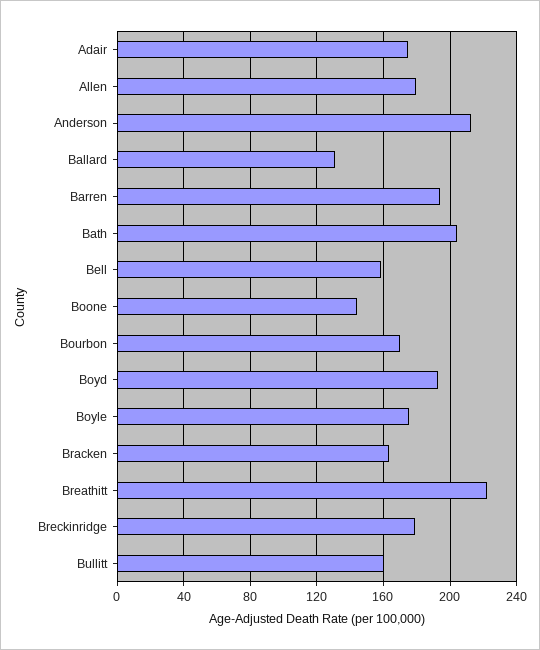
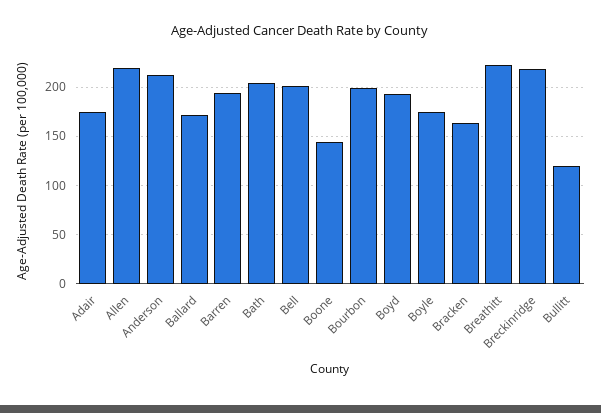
Allen: 180 -> 220
Ballard: 130 -> 170
Bell: 160 -> 200
Bourbon: 170 -> 200
Breckinridge: 180 -> 220
Bullitt: 160 -> 120

